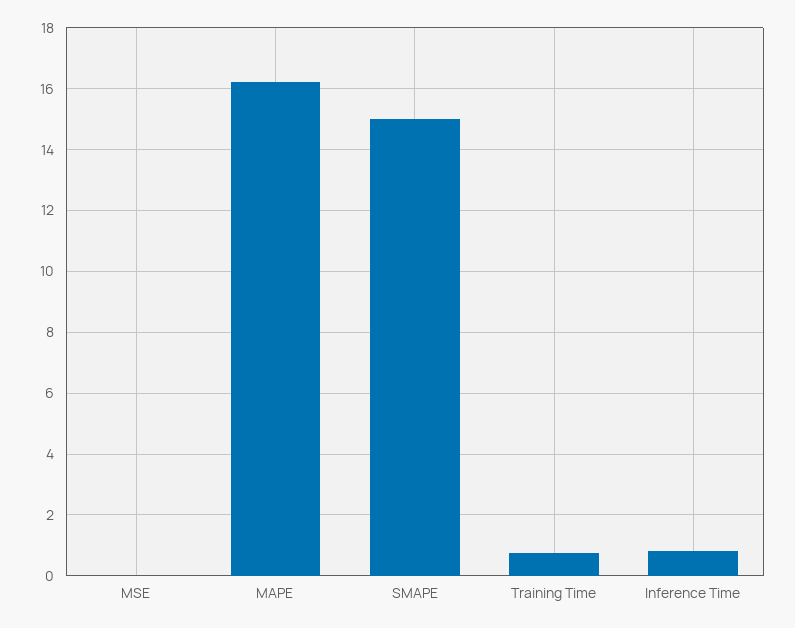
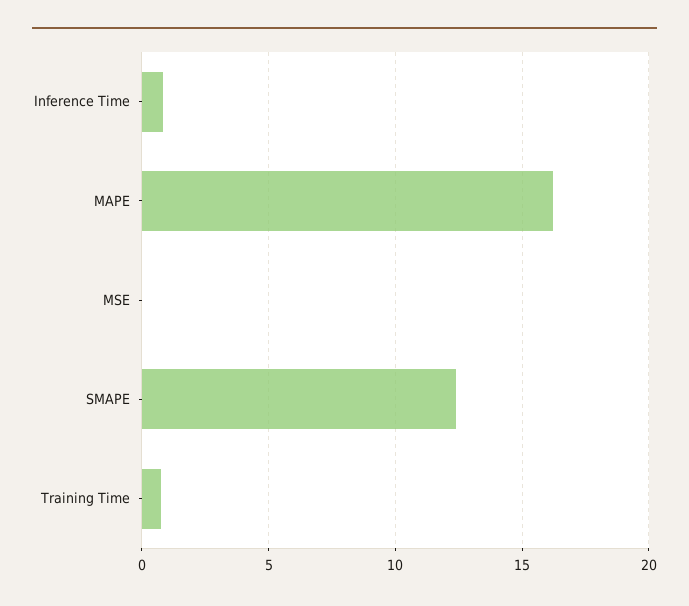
SMAPE: 15 -> 12.5

